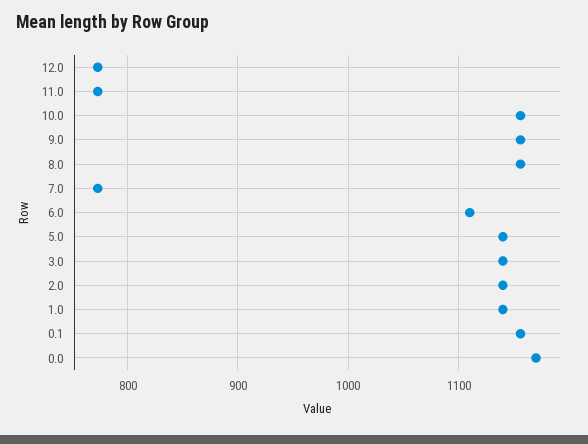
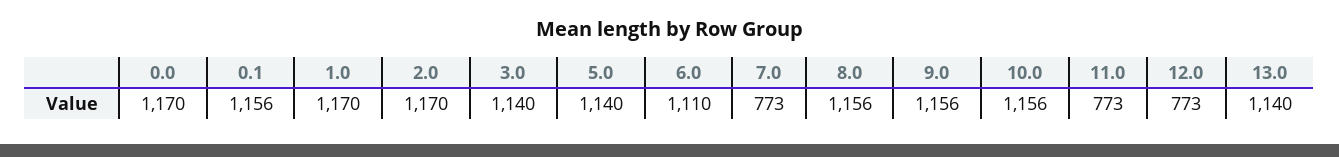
2.0: 1140 -> 1170
1.0: 1140 -> 1170
13.0: none -> 1140

